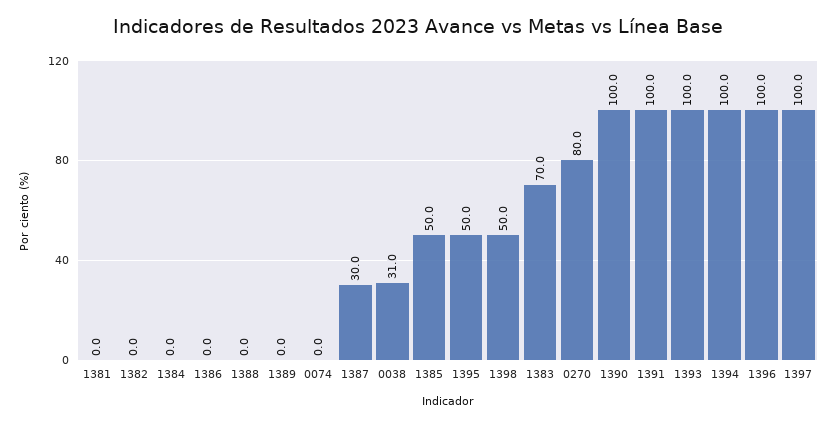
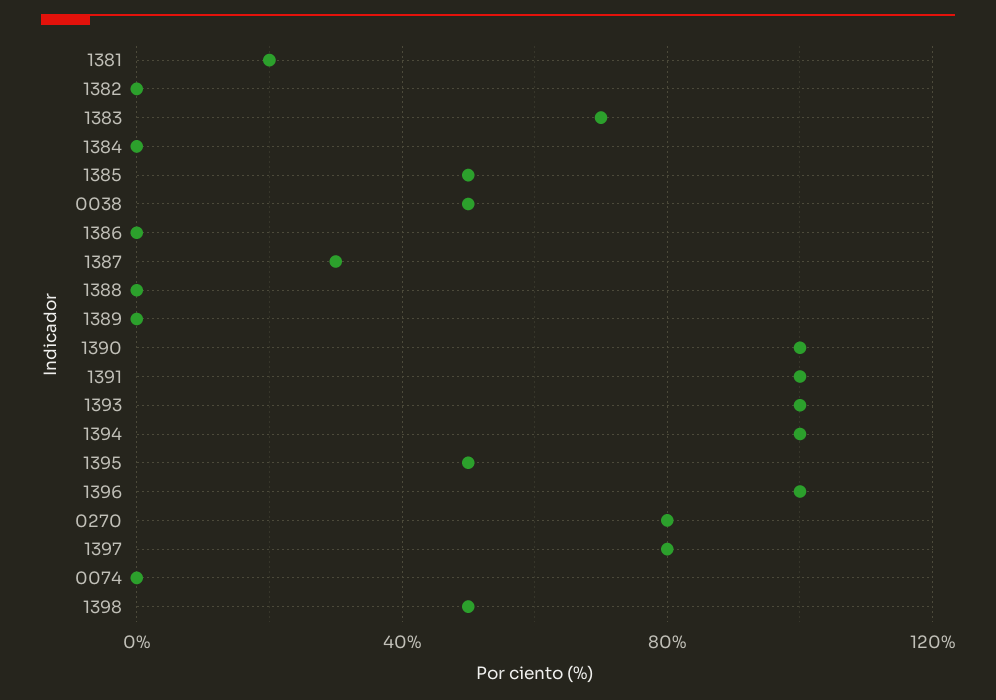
1381: 0 -> 20
0038: 31 -> 50
1397: 100 -> 80

